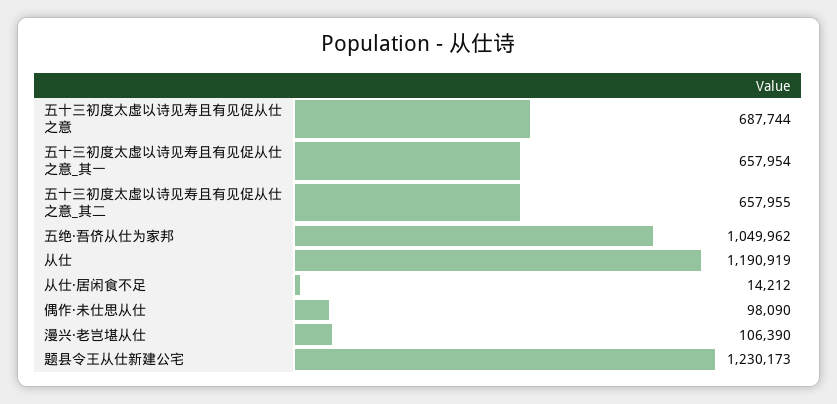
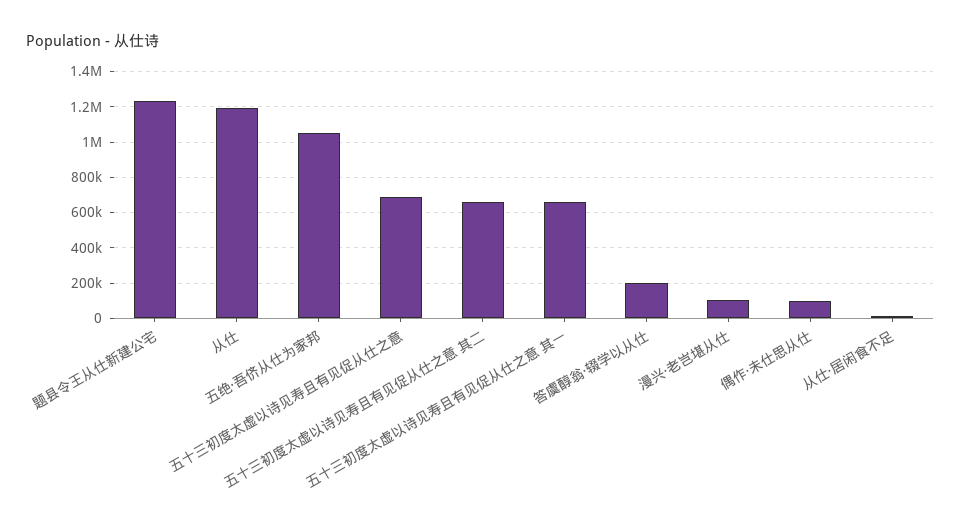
答虞醇翁·辍学以从仕: none -> 200000

